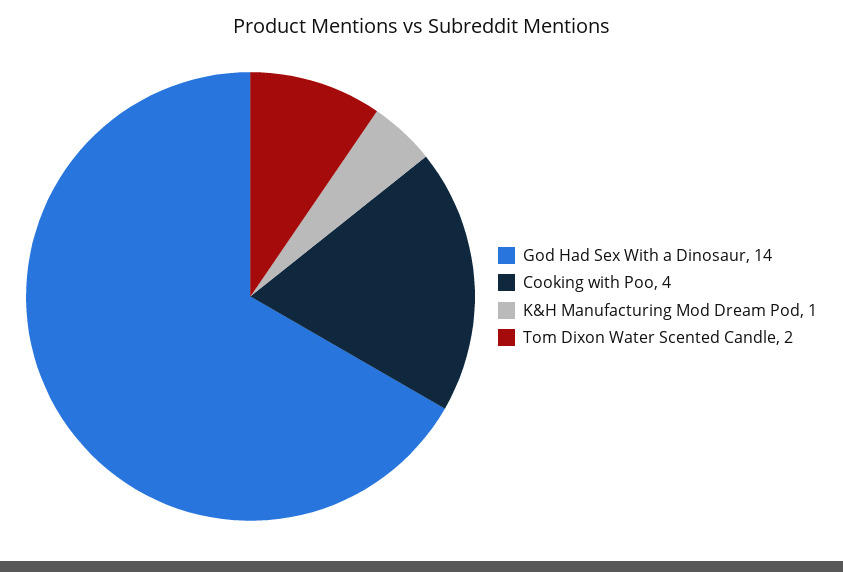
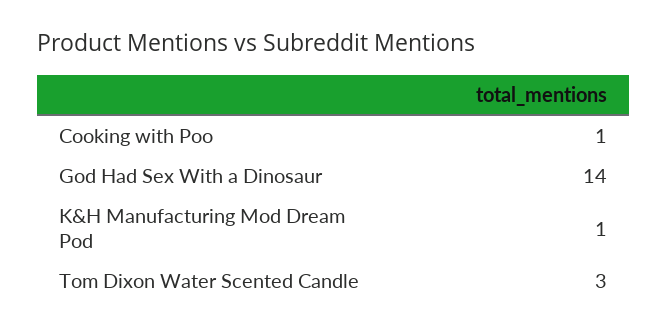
Cooking with Poo: 4 -> 1
Tom Dixon Water Scented Candle: 2 -> 3

